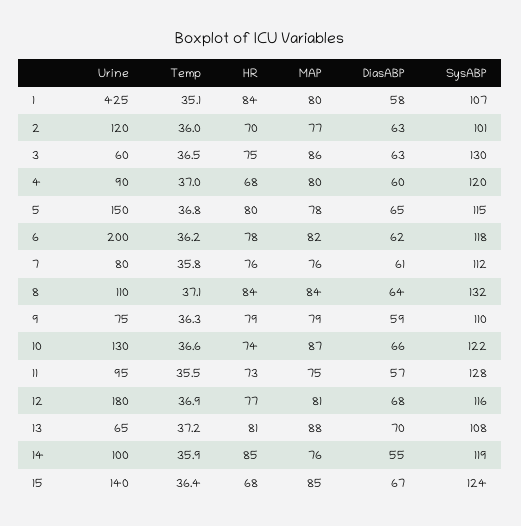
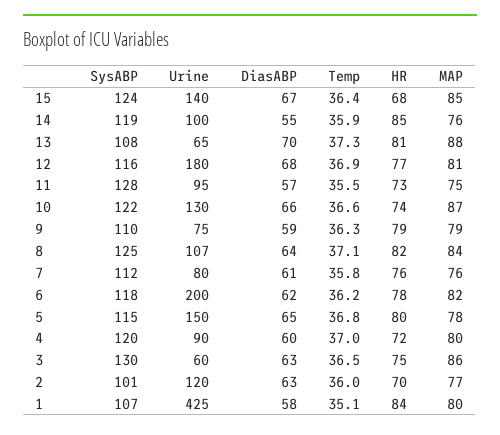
HR, 4: 68 -> 72
Urine, 8: 110 -> 107
HR, 8: 84 -> 82
SysABP, 8: 132 -> 125
Temp, 13: 37.2 -> 37.3

